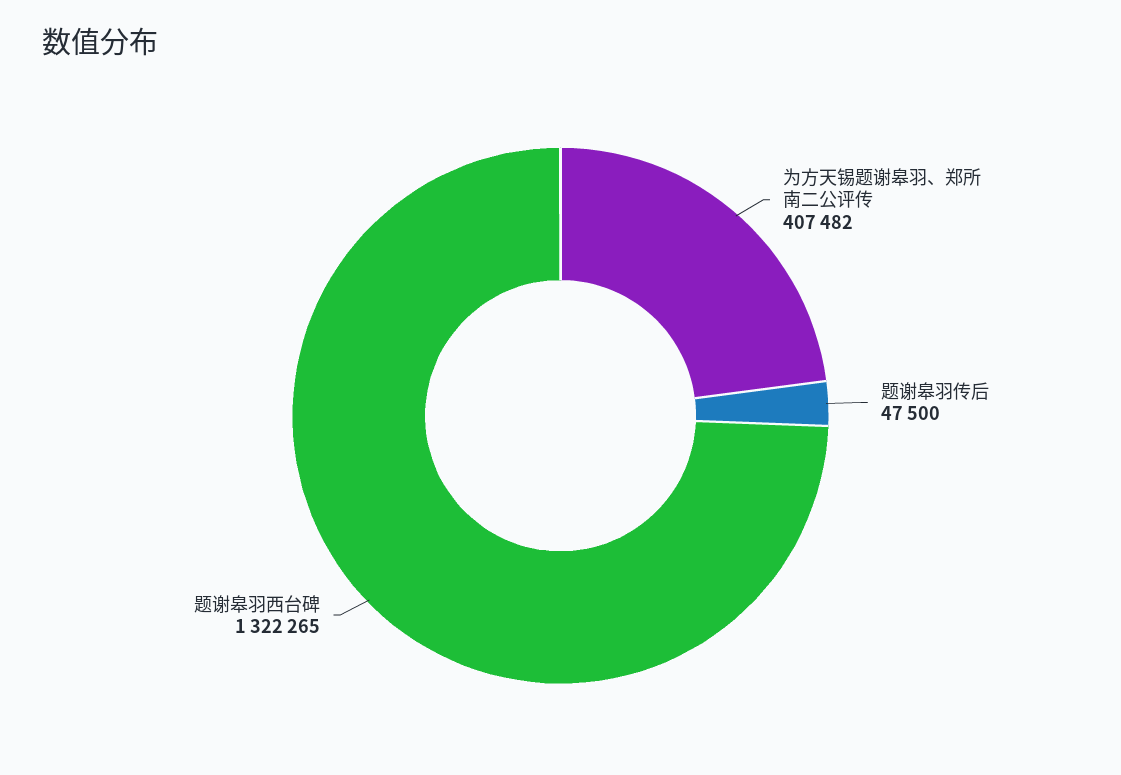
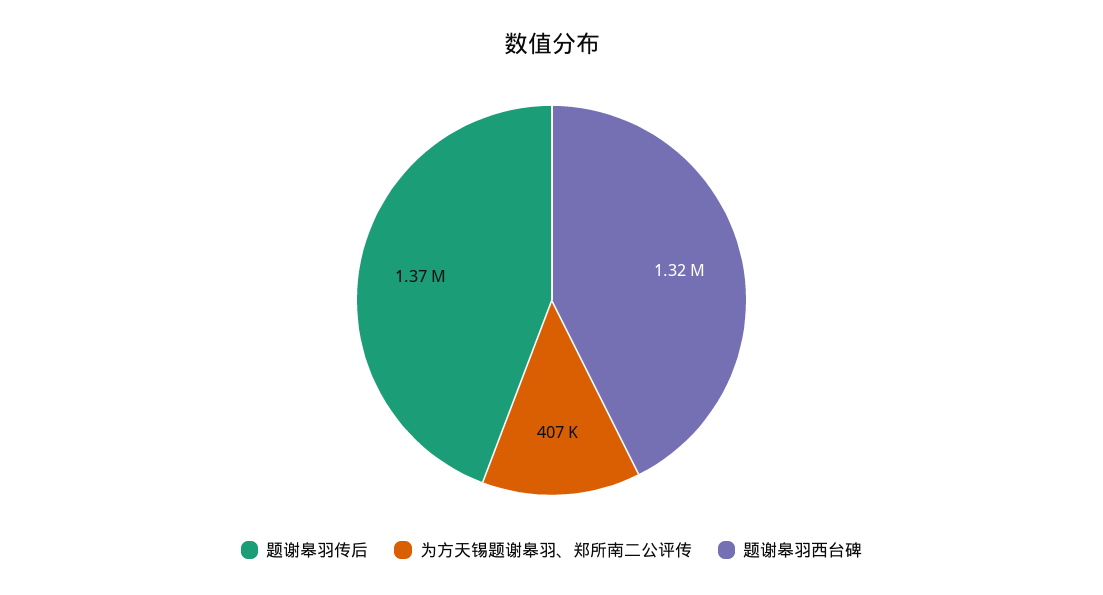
题谢皋羽传后: 47500 -> 1370000

